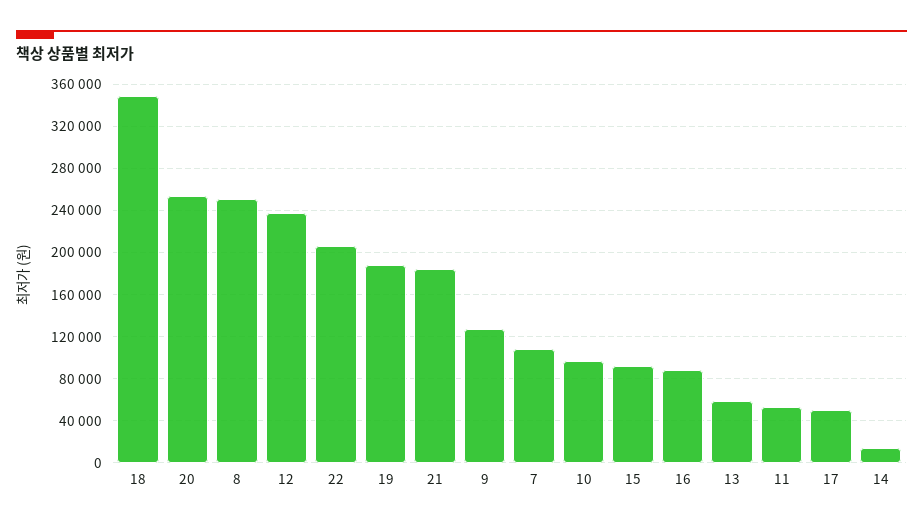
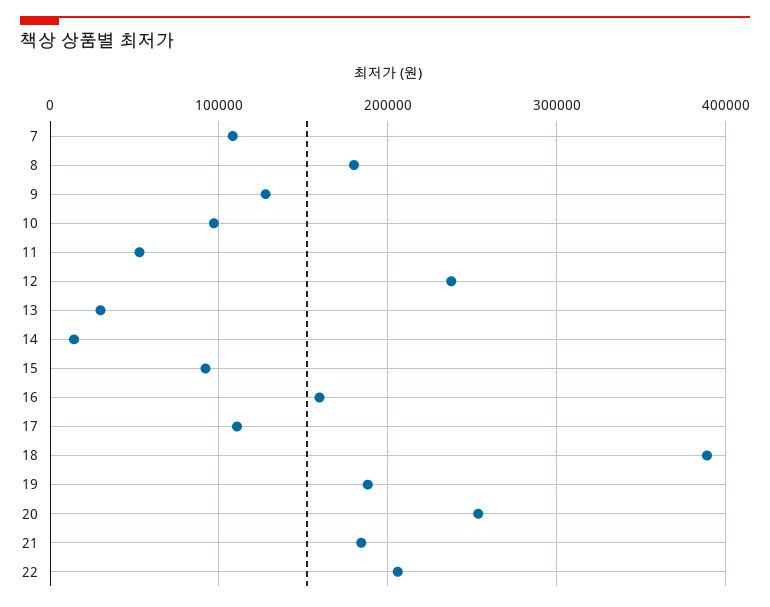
18: 350000 -> 390000
8: 250000 -> 180000
16: 90000 -> 160000
13: 60000 -> 30000
17: 50000 -> 110000

